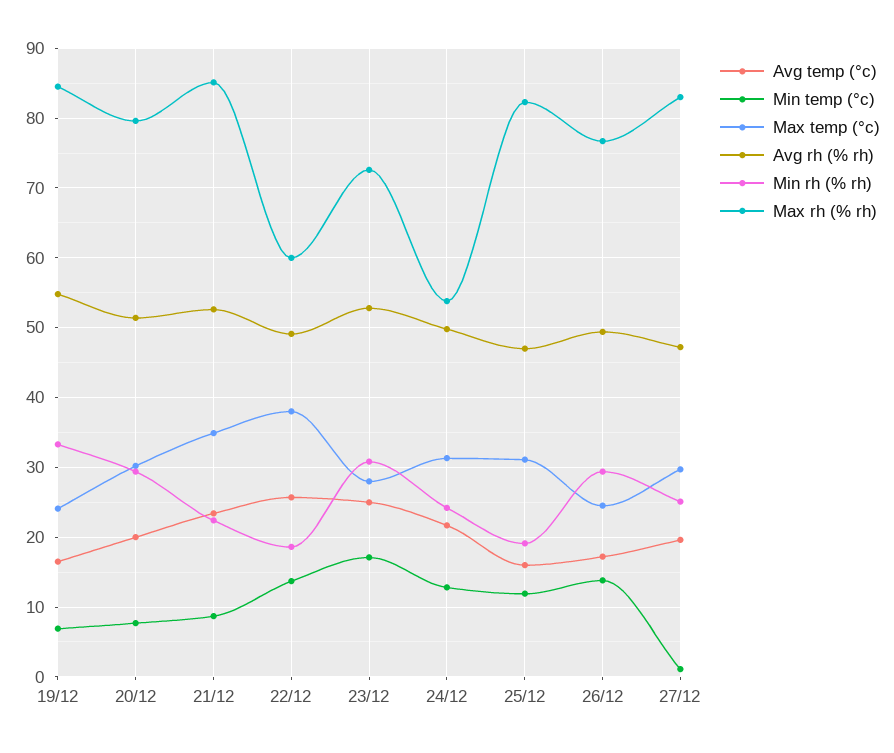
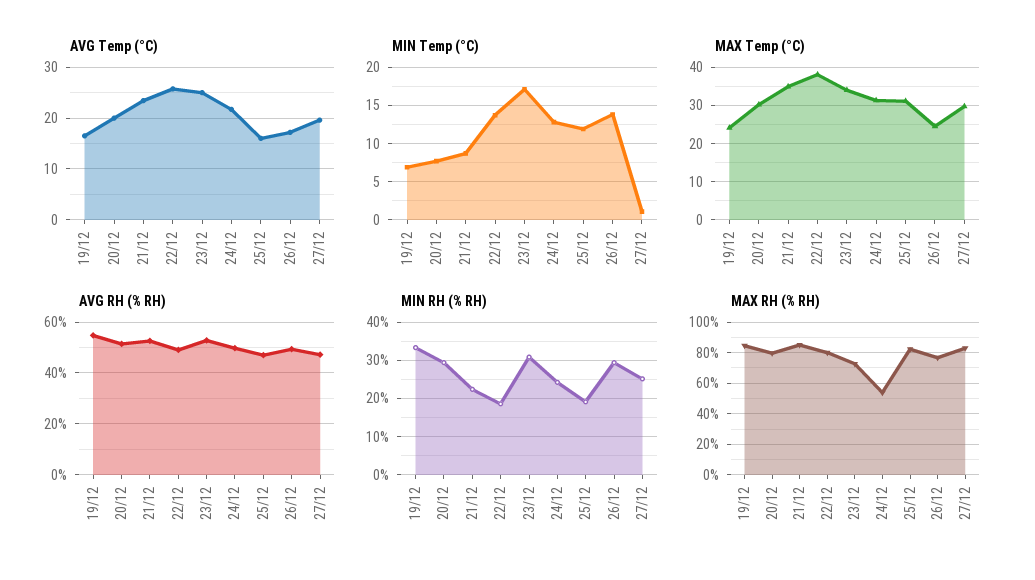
Max rh (% rh), 22/12: 60 -> 80
Max temp (°c), 23/12: 28 -> 34

